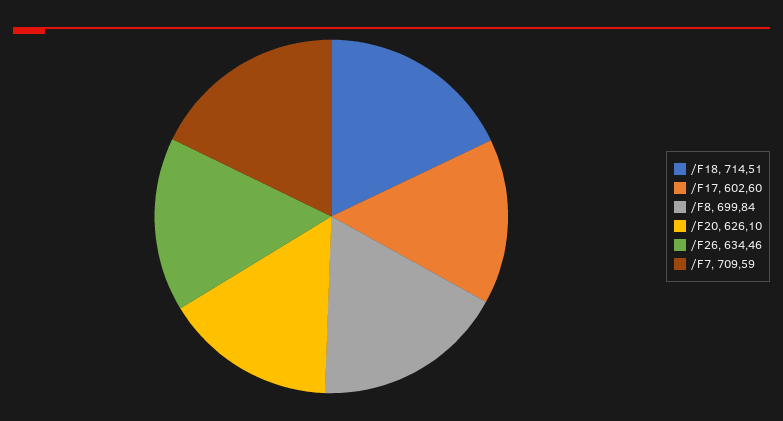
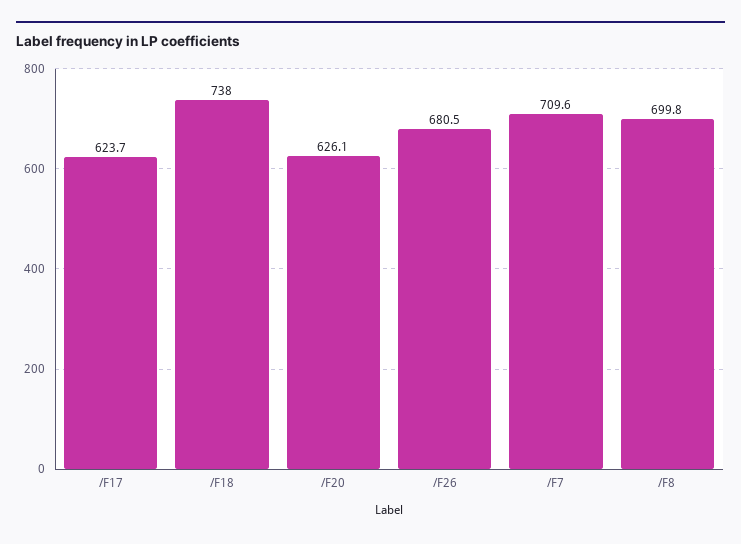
/F18: 714.51 -> 738
/F17: 602.6 -> 623.7
/F26: 634.46 -> 680.5

